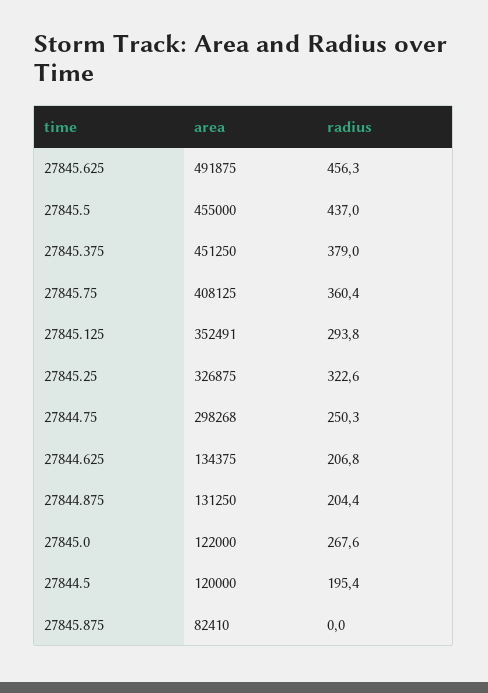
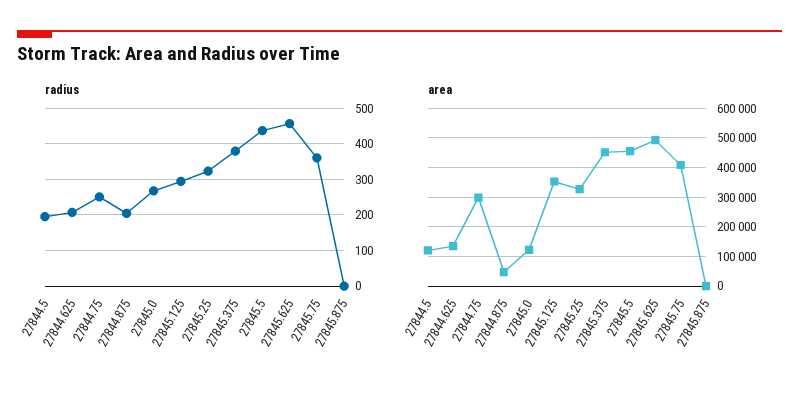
area, 27844.875: 131250 -> 50000
area, 27845.875: 82410 -> 0

